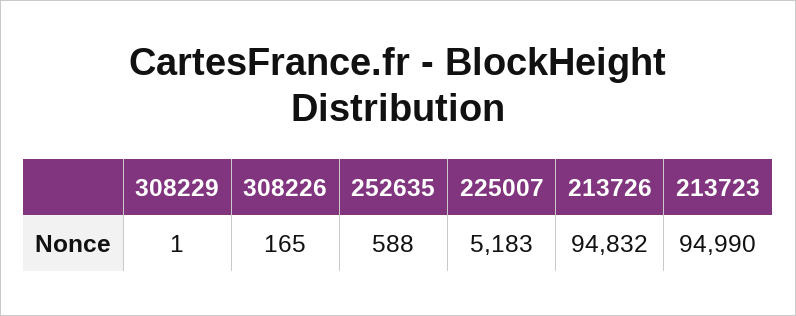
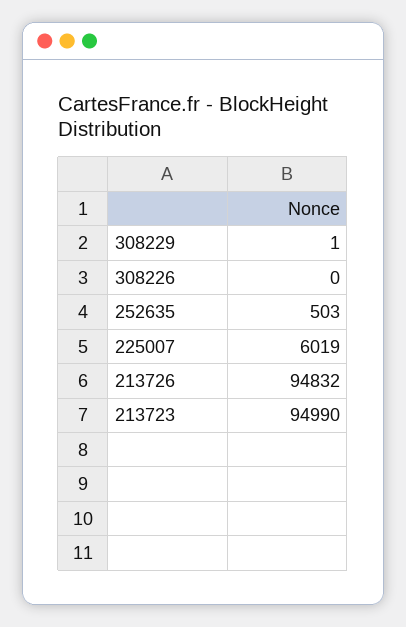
308226: 165 -> 0
252635: 588 -> 503
225007: 5183 -> 6019

